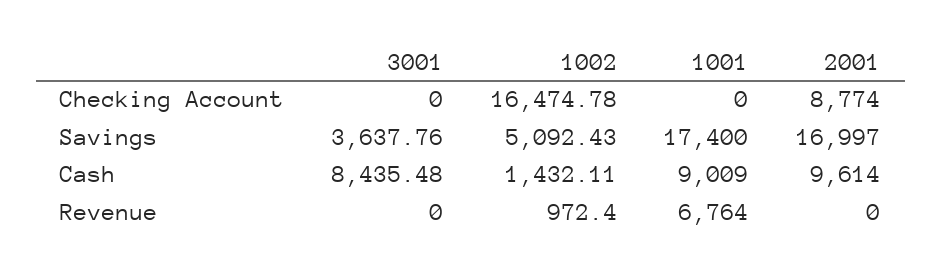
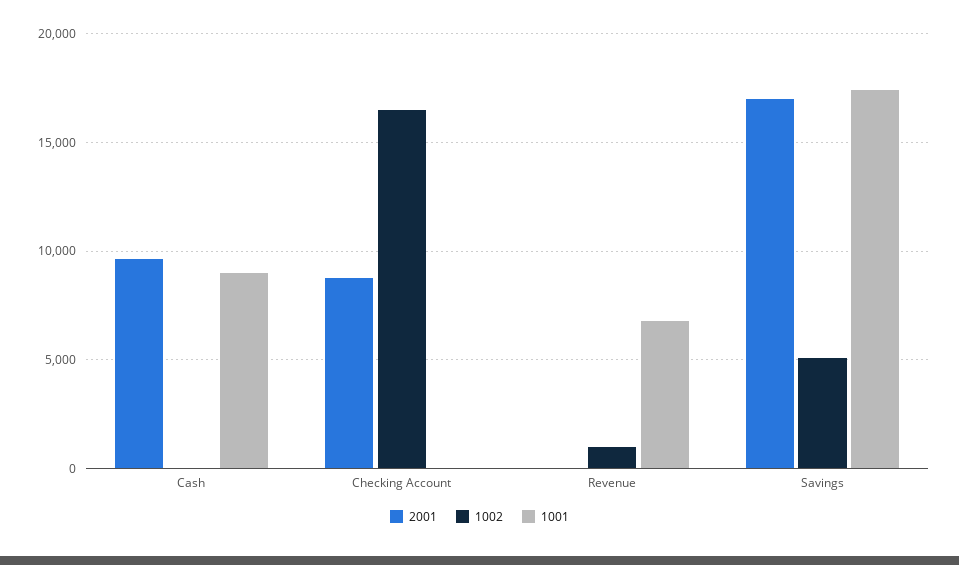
3001, Checking Account: 0 -> none
3001, Savings: 3637.76 -> none
3001, Cash: 8435.48 -> none
1002, Cash: 1432.11 -> 0
3001, Revenue: 0 -> none

